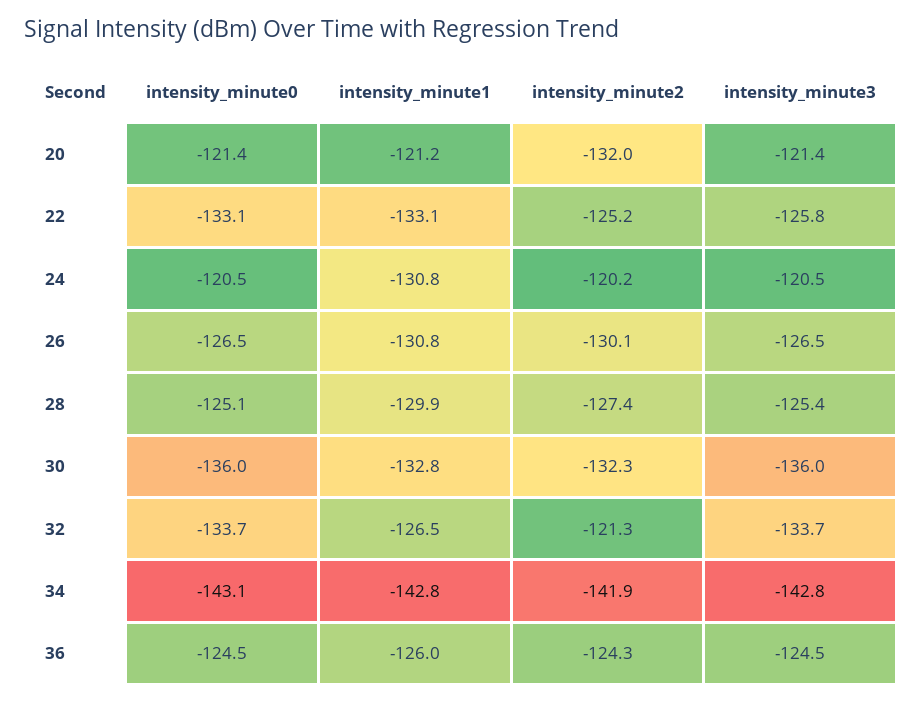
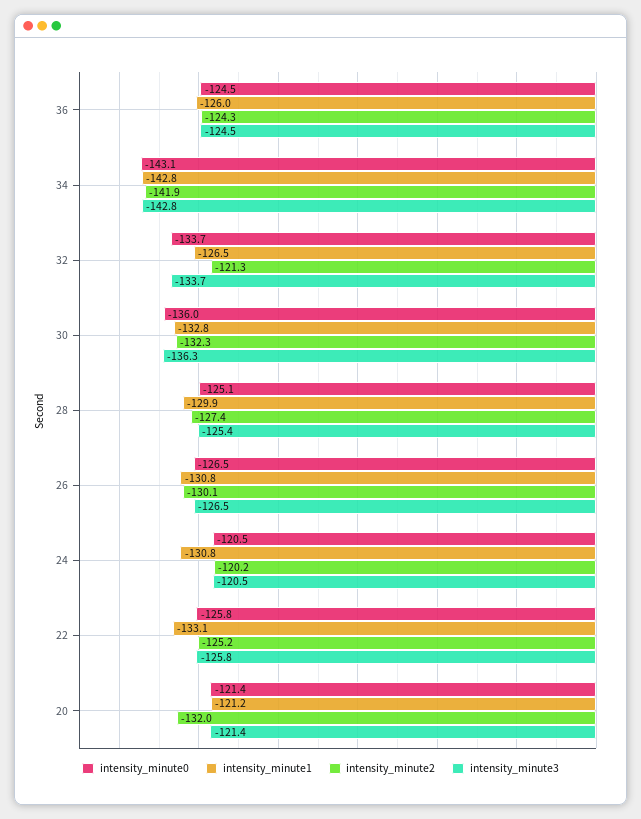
intensity_minute0, 22: -133.1 -> -125.8
intensity_minute3, 30: -136 -> -136.3

